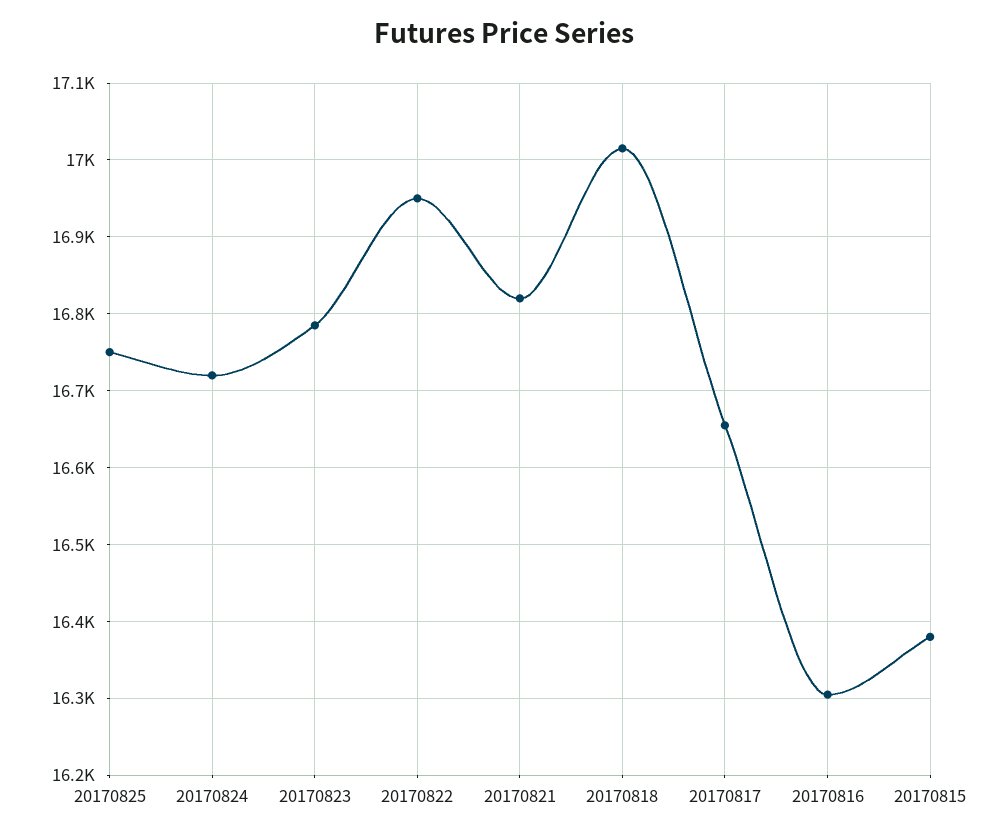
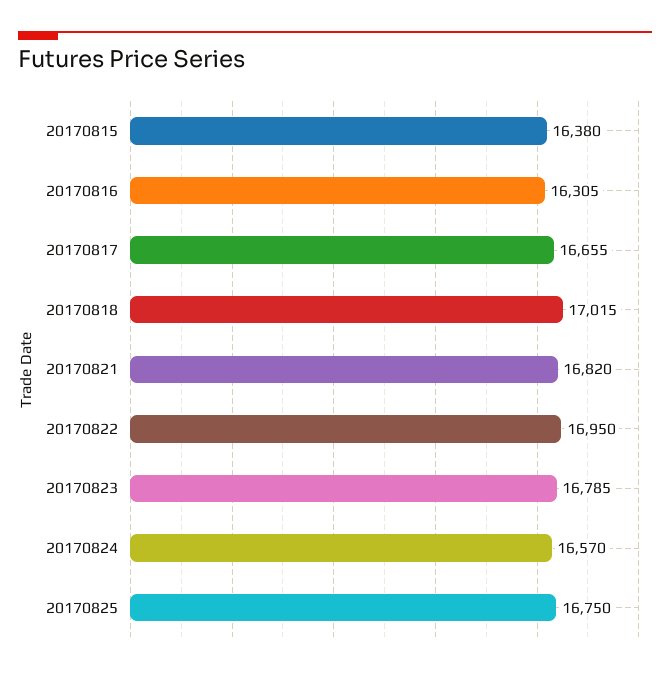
20170824: 16720 -> 16570

